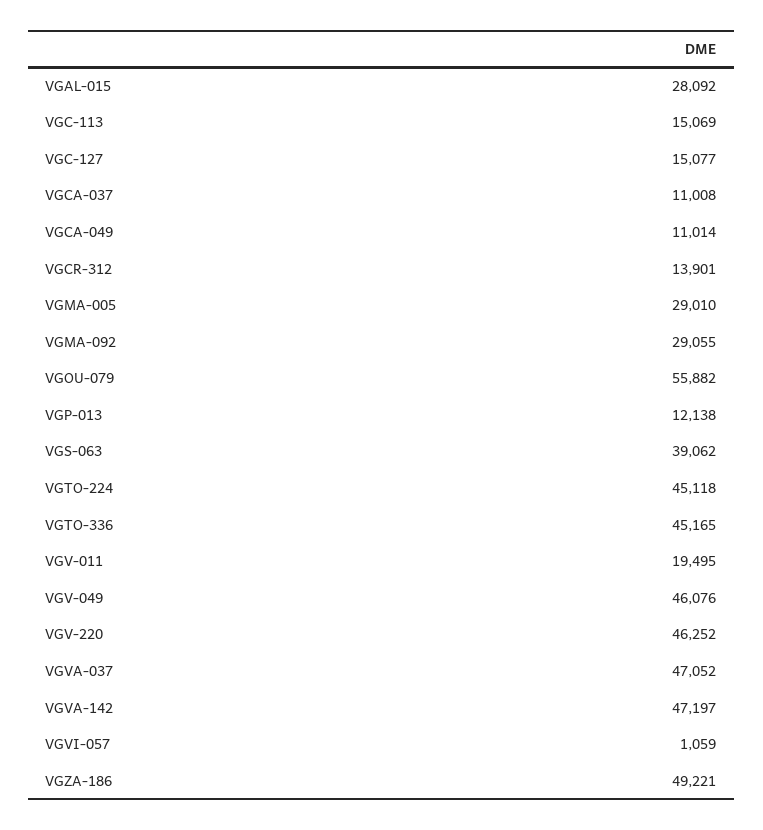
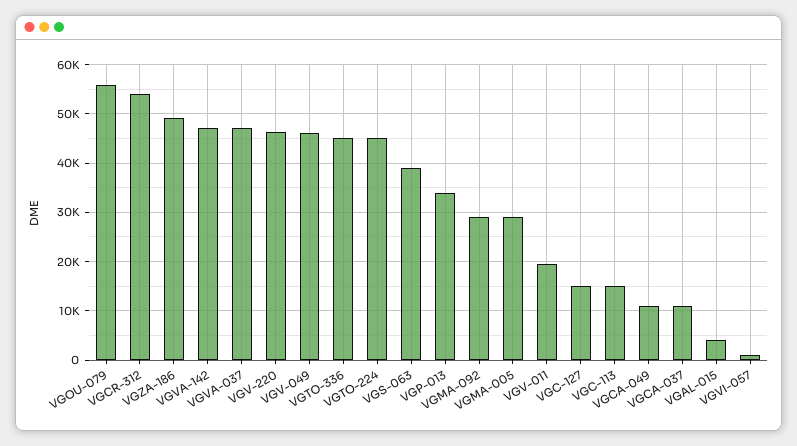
VGAL-015: 28092 -> 4000
VGCR-312: 13901 -> 54000
VGP-013: 12138 -> 34000

